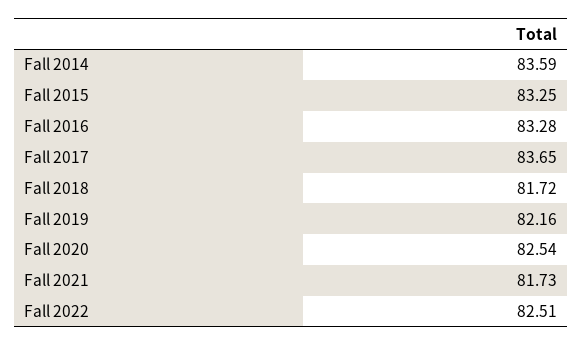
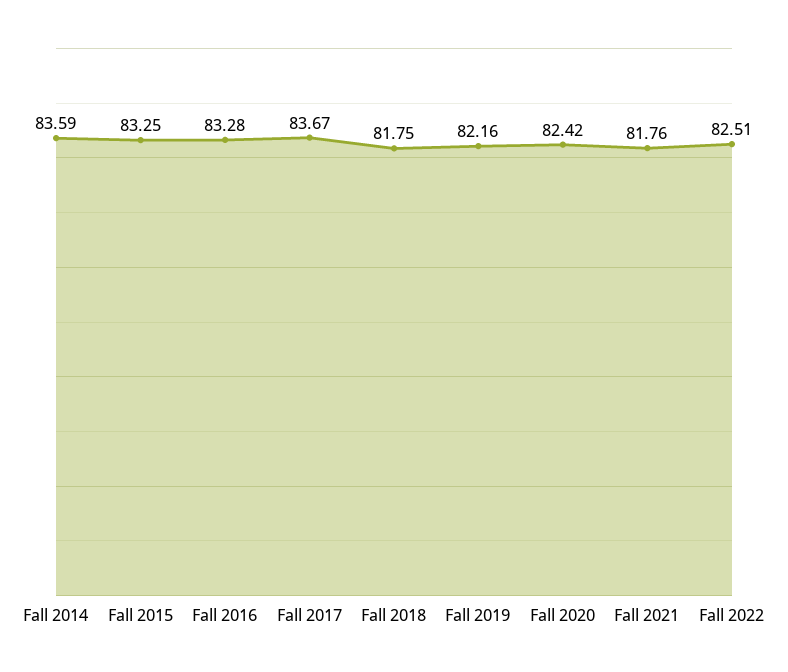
Fall 2017: 83.65 -> 83.67
Fall 2018: 81.72 -> 81.75
Fall 2020: 82.54 -> 82.42
Fall 2021: 81.73 -> 81.76

